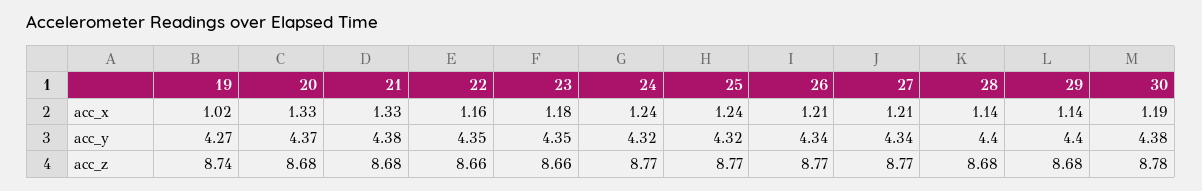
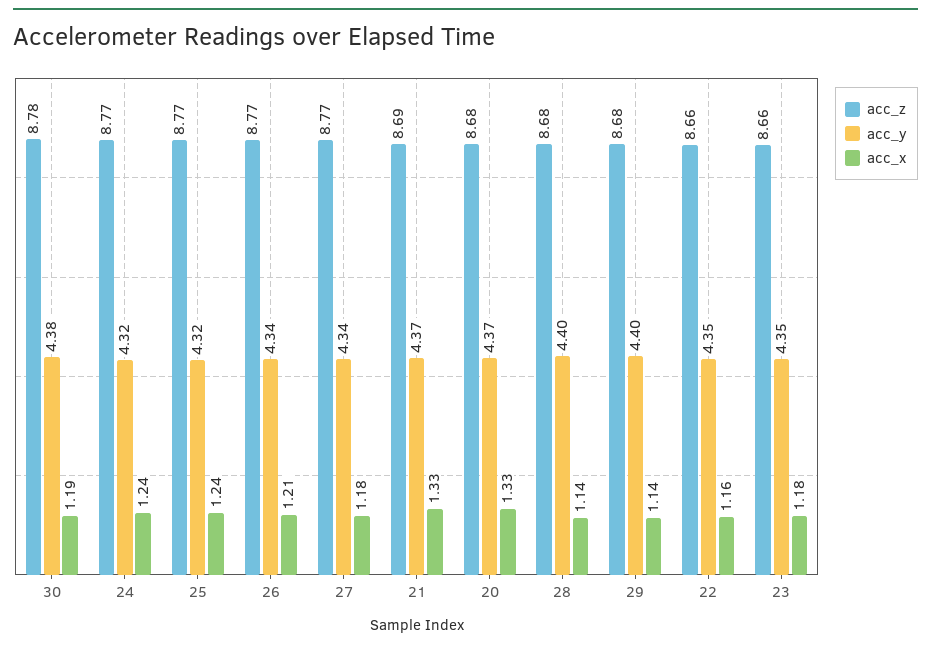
acc_x, 19: 1.02 -> none
acc_x, 27: 1.21 -> 1.18
acc_y, 19: 4.27 -> none
acc_y, 21: 4.38 -> 4.37
acc_z, 19: 8.74 -> none
acc_z, 21: 8.68 -> 8.69

